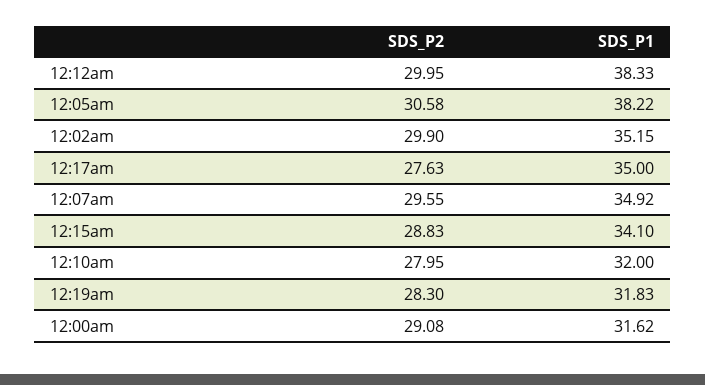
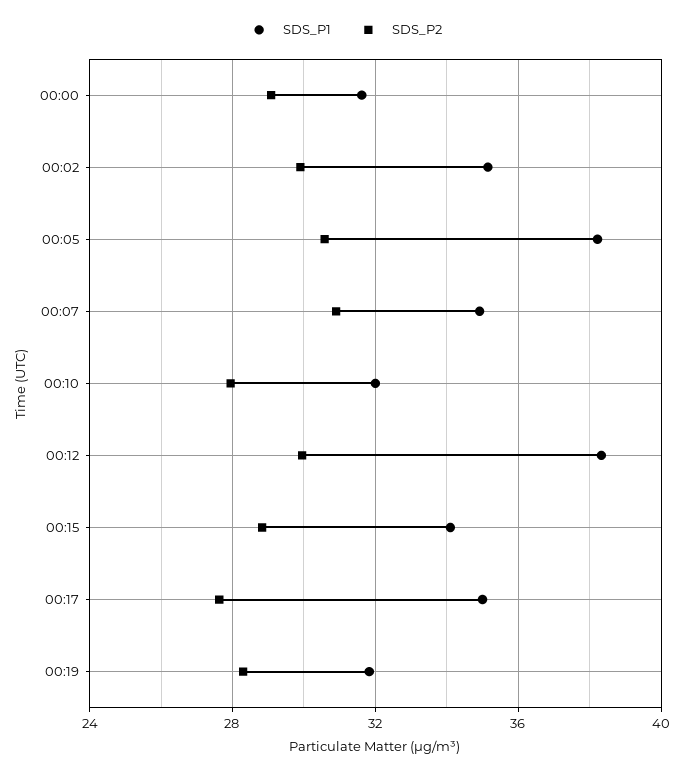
SDS_P2, 12:07am: 29.55 -> 31

